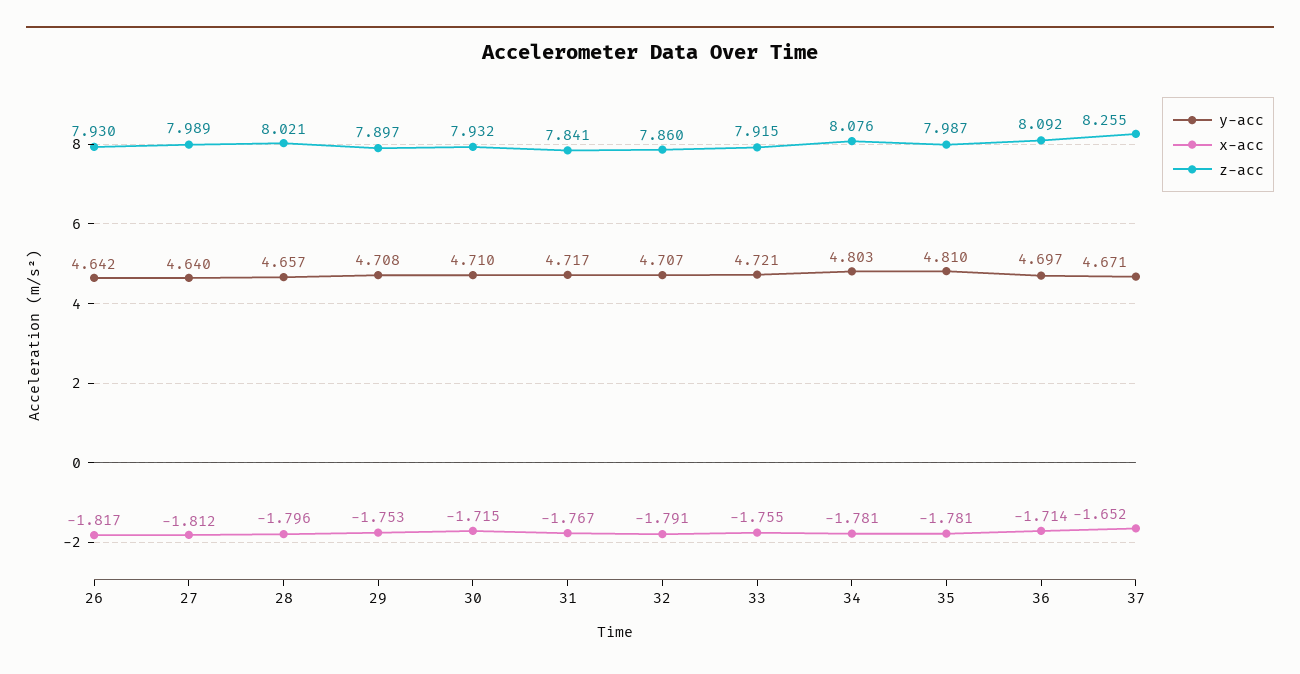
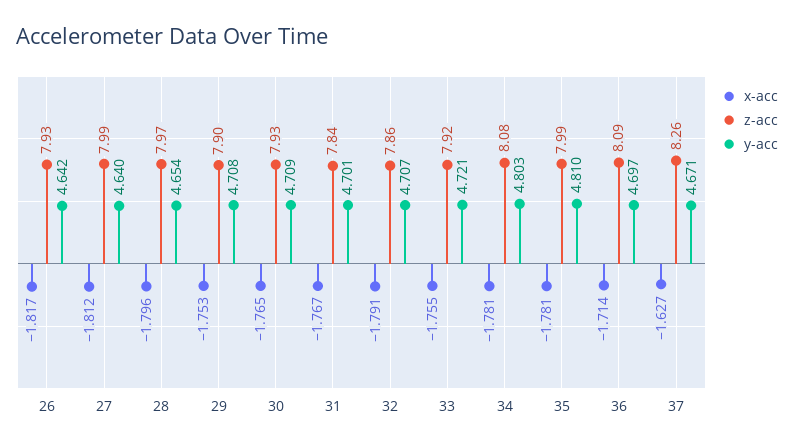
y-acc, 28: 4.657 -> 4.654
z-acc, 28: 8.021 -> 7.97
y-acc, 30: 4.71 -> 4.709
x-acc, 30: -1.715 -> -1.765
y-acc, 31: 4.717 -> 4.701
x-acc, 37: -1.652 -> -1.627

